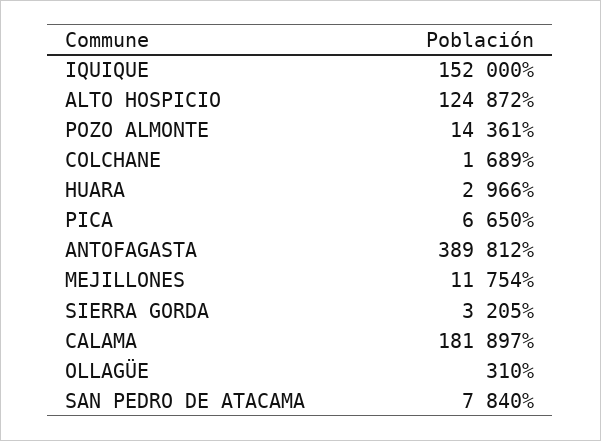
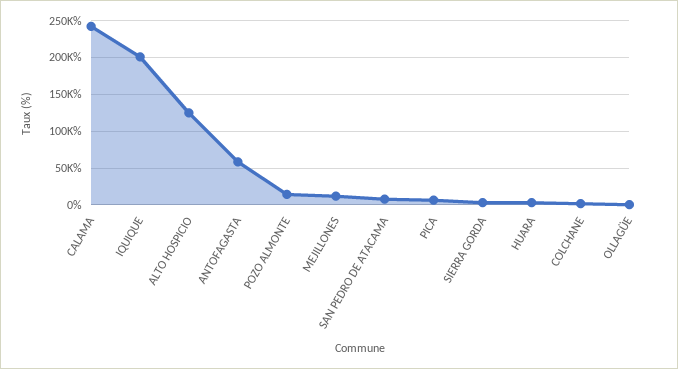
IQUIQUE: 152000 -> 200000
ANTOFAGASTA: 389812 -> 60000
CALAMA: 181897 -> 240000

